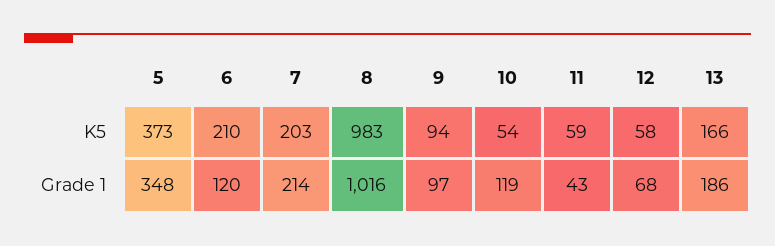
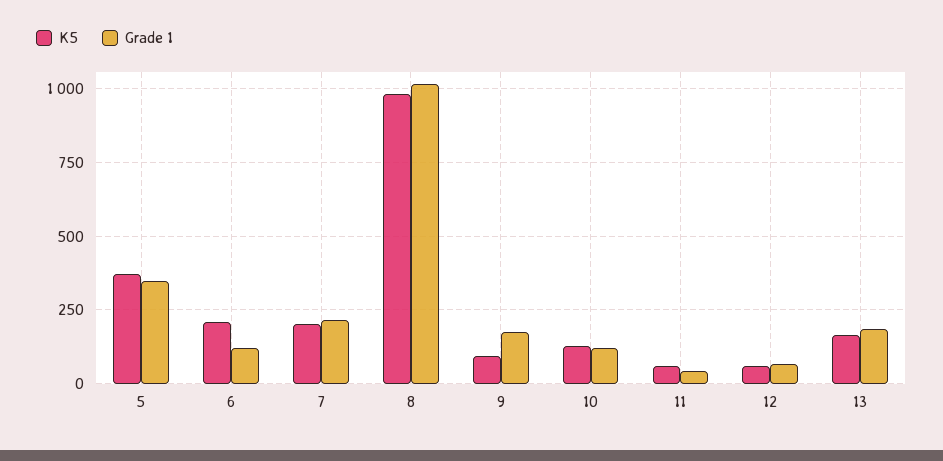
K5, 10: 54 -> 125
Grade 1, 9: 97 -> 175

